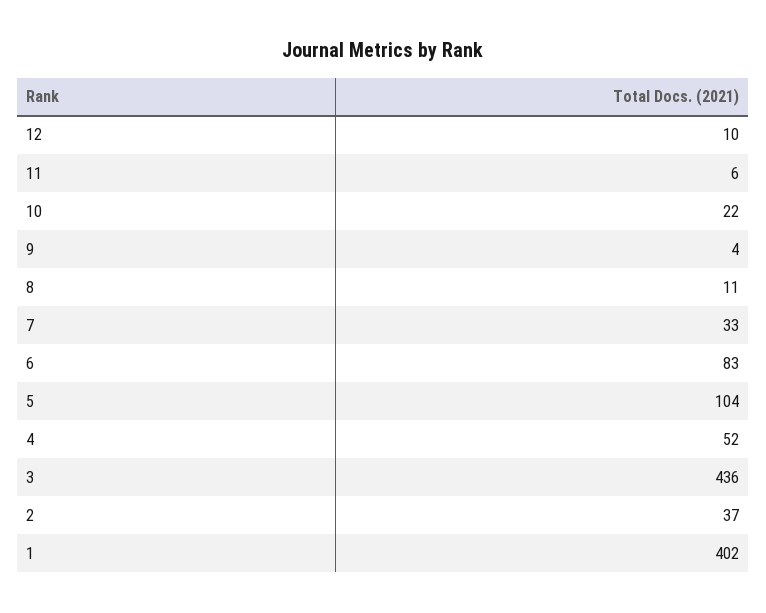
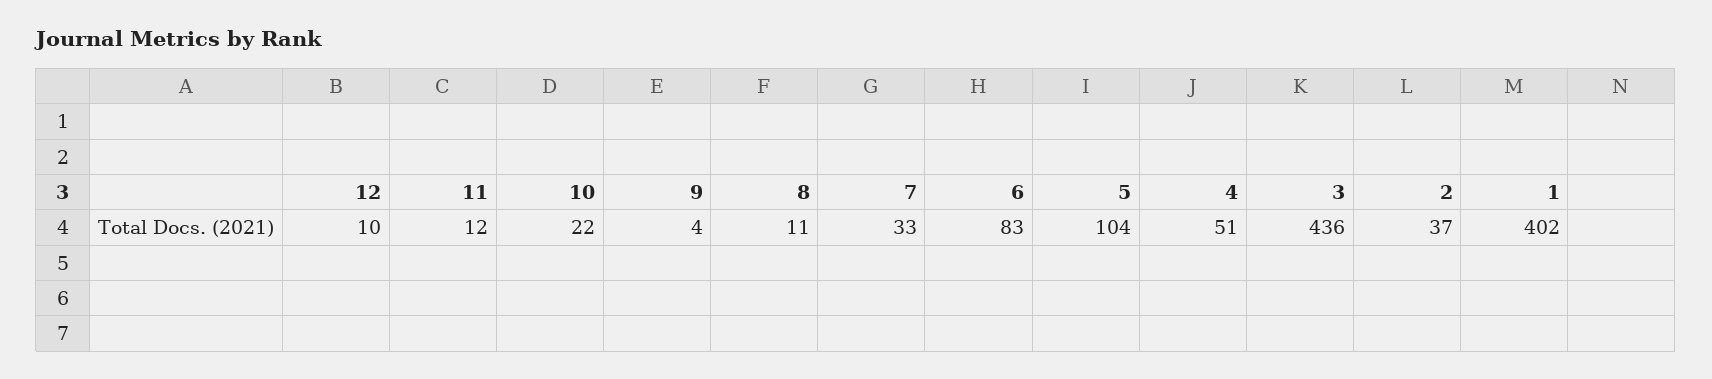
11: 6 -> 12
4: 52 -> 51

